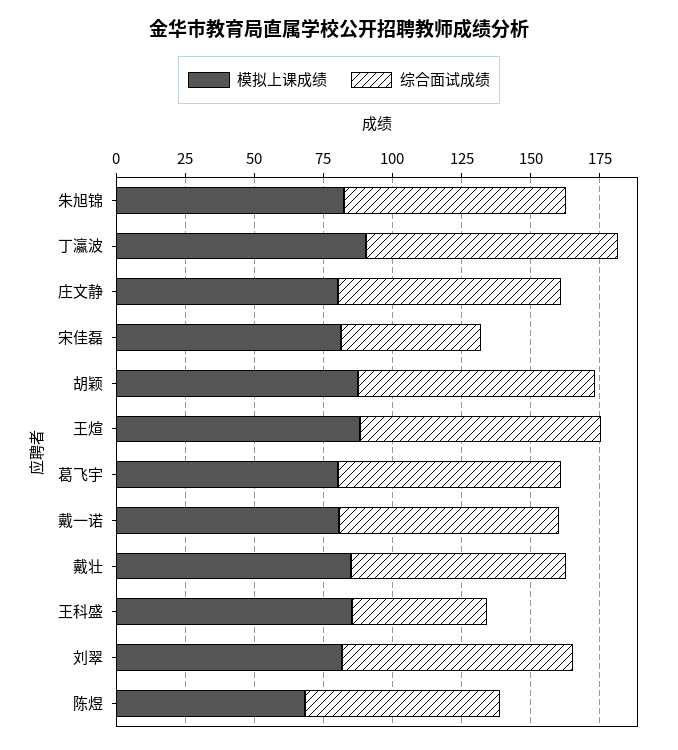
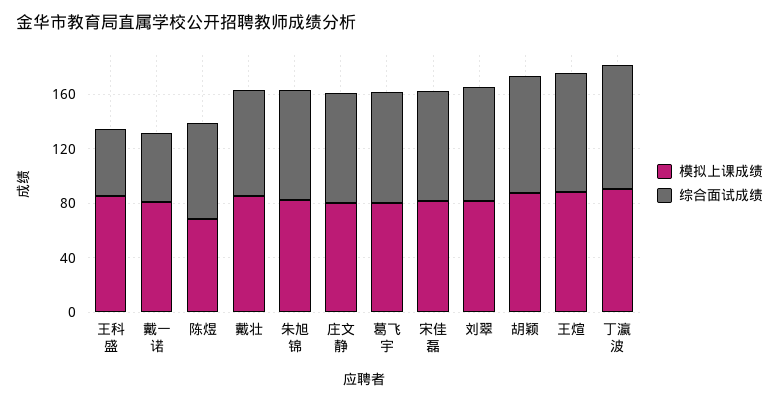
综合面试成绩, 宋佳磊: 50 -> 80
综合面试成绩, 戴一诺: 80 -> 50

